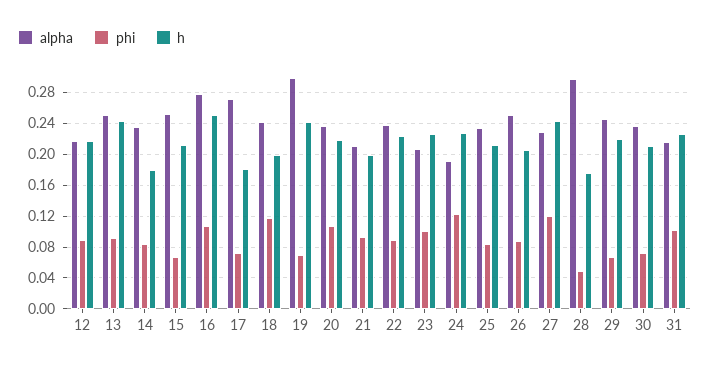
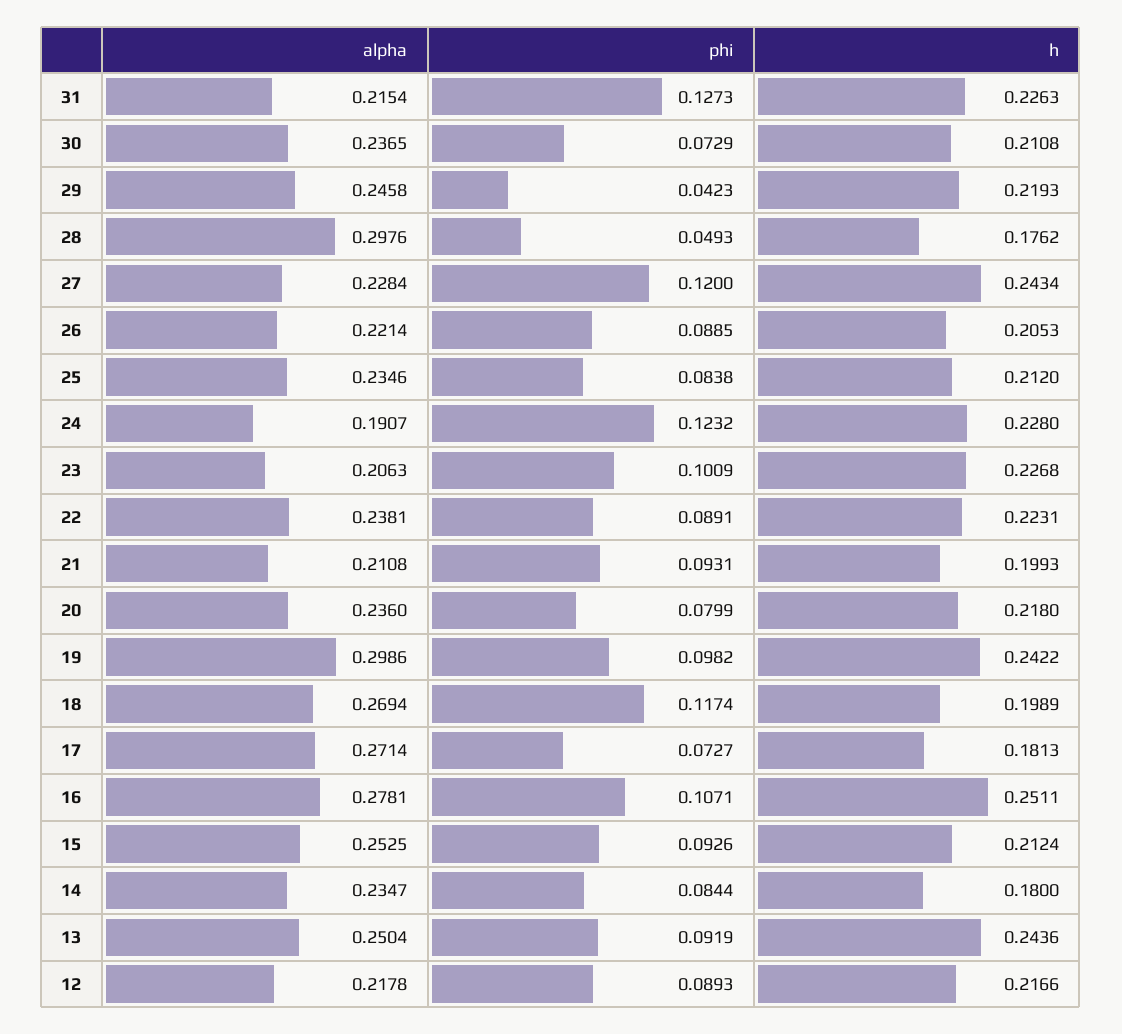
phi, 15: 0.07 -> 0.0926
alpha, 18: 0.24 -> 0.2694
phi, 19: 0.07 -> 0.0982
phi, 20: 0.11 -> 0.0799
alpha, 26: 0.25 -> 0.2214
phi, 29: 0.07 -> 0.0423
phi, 31: 0.1 -> 0.1273

